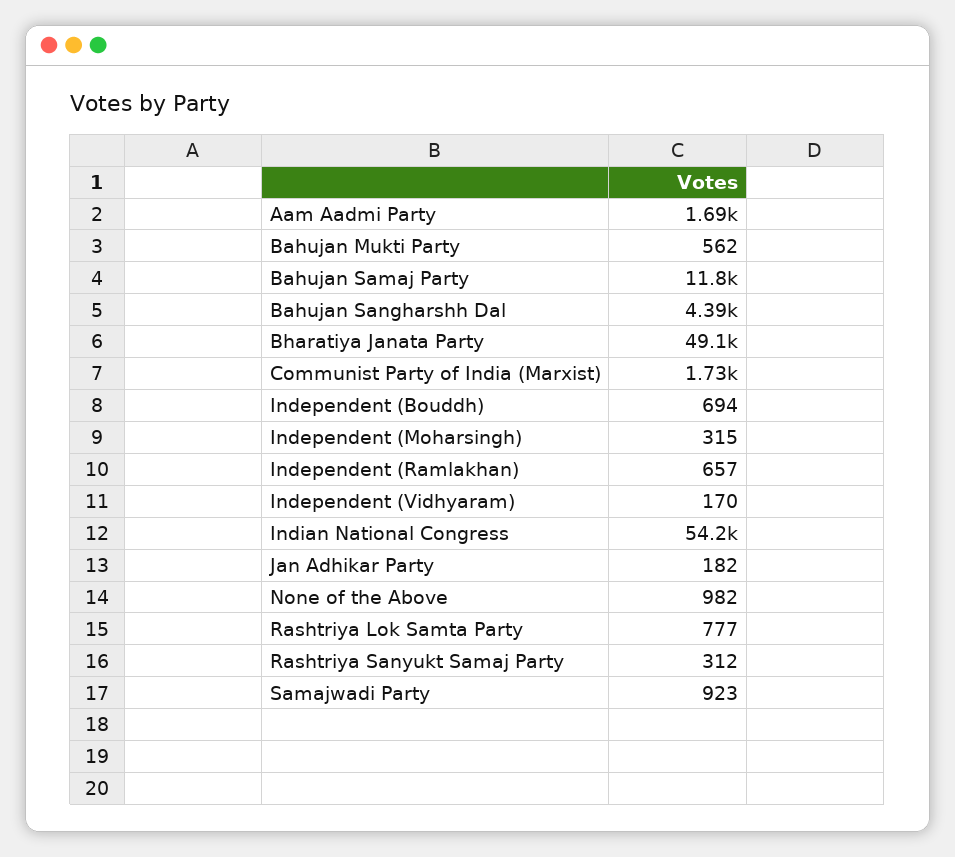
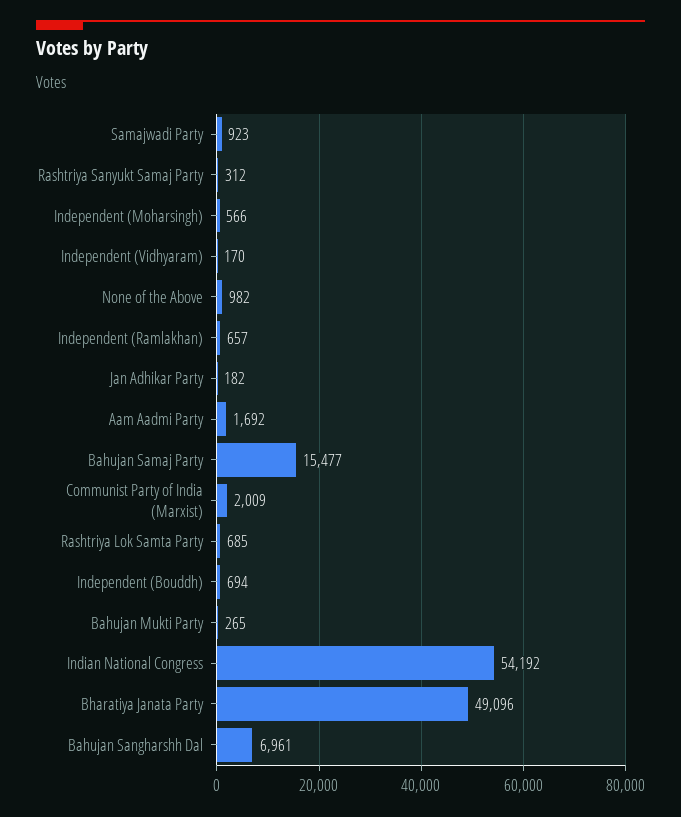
Bahujan Mukti Party: 562 -> 265
Bahujan Samaj Party: 11800 -> 15477
Bahujan Sangharshh Dal: 4390 -> 6961
Communist Party of India (Marxist): 1730 -> 2009
Independent (Moharsingh): 315 -> 566
Rashtriya Lok Samta Party: 777 -> 685

